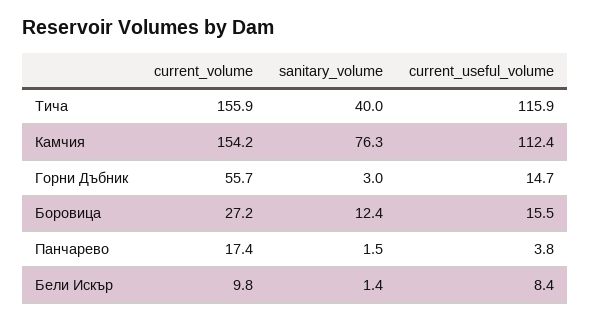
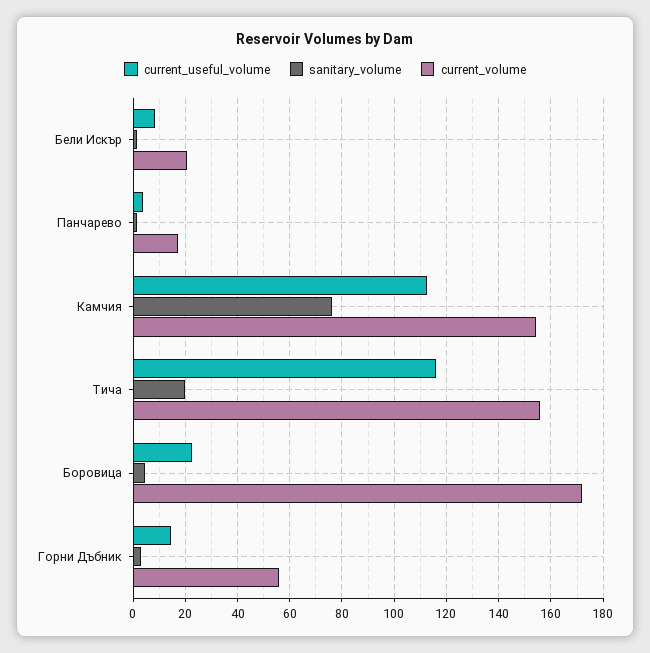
sanitary_volume, Тича: 40 -> 20
current_volume, Боровица: 27.2 -> 172.5
sanitary_volume, Боровица: 12.4 -> 5
current_useful_volume, Боровица: 15.5 -> 22.5
current_volume, Бели Искър: 9.8 -> 20

